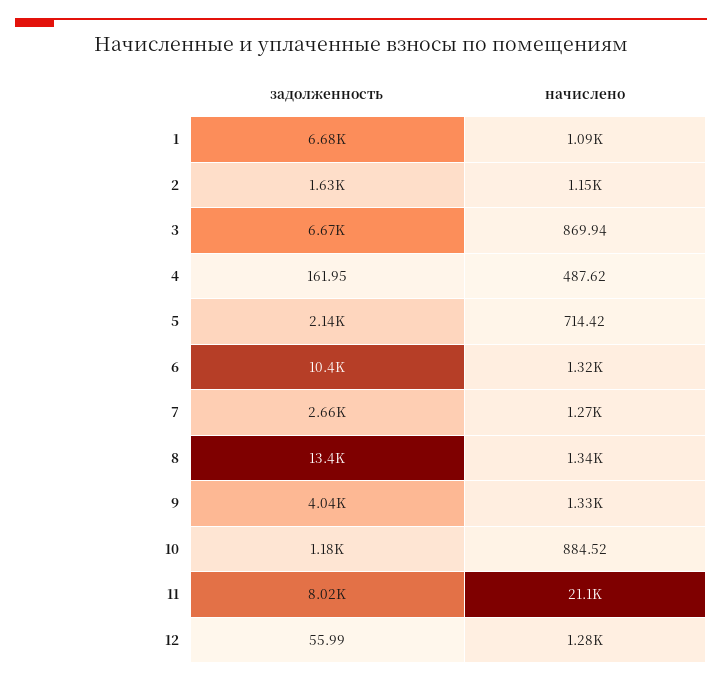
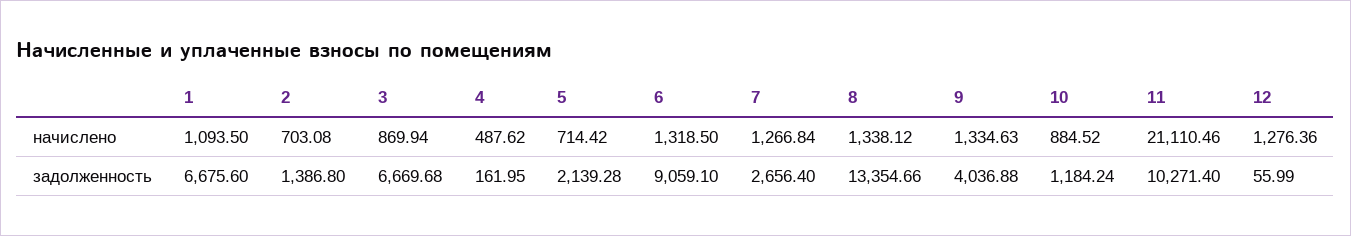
задолженность, 2: 1630 -> 1386.8
начислено, 2: 1150 -> 703.08
задолженность, 6: 10400 -> 9059.1
задолженность, 11: 8020 -> 10271.4

